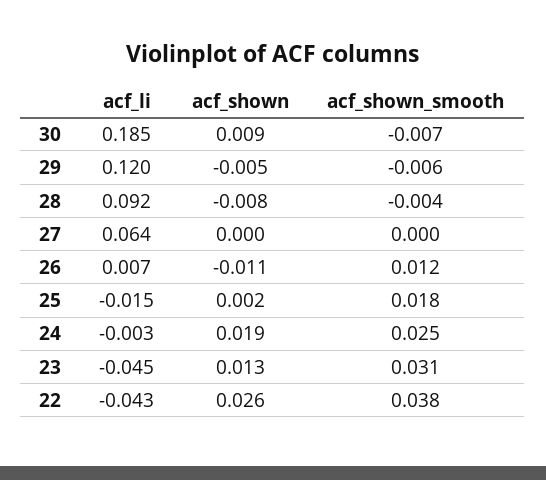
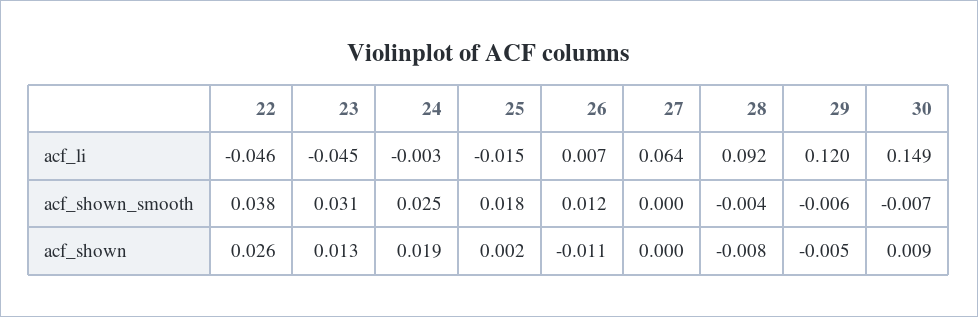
acf_li, 30: 0.185 -> 0.149
acf_li, 22: -0.043 -> -0.046

